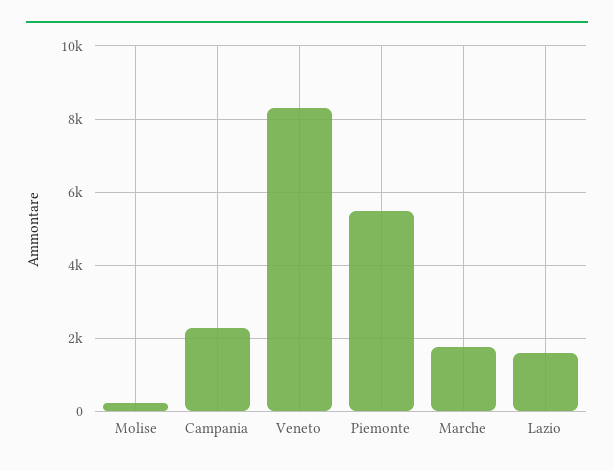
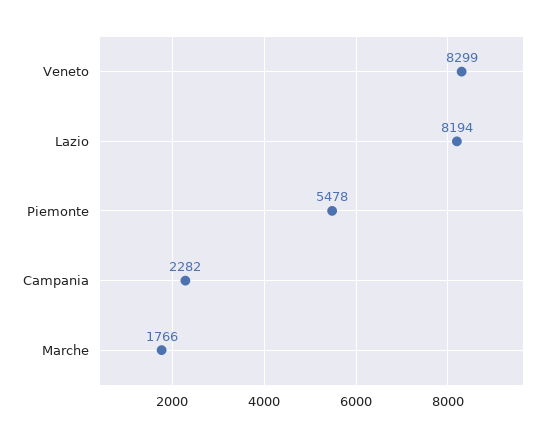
Molise: 200 -> none
Lazio: 1600 -> 8194

